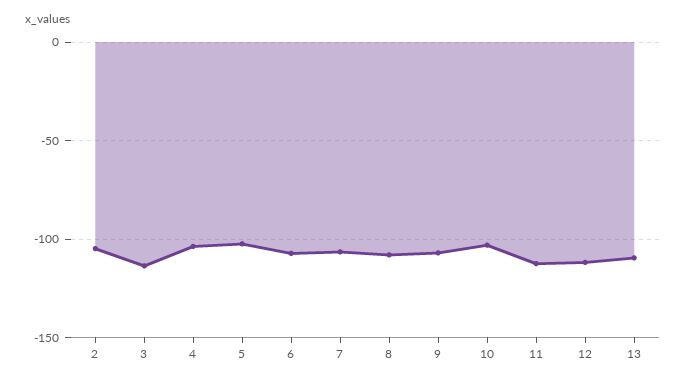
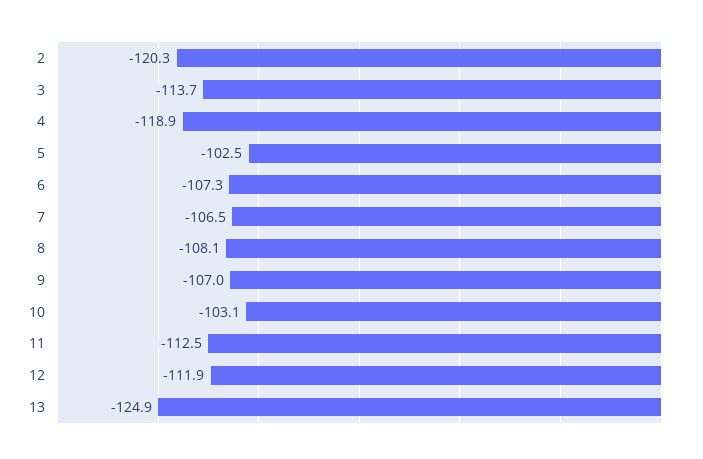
2: -105 -> -120.3
4: -105 -> -118.9
13: -110 -> -124.9

